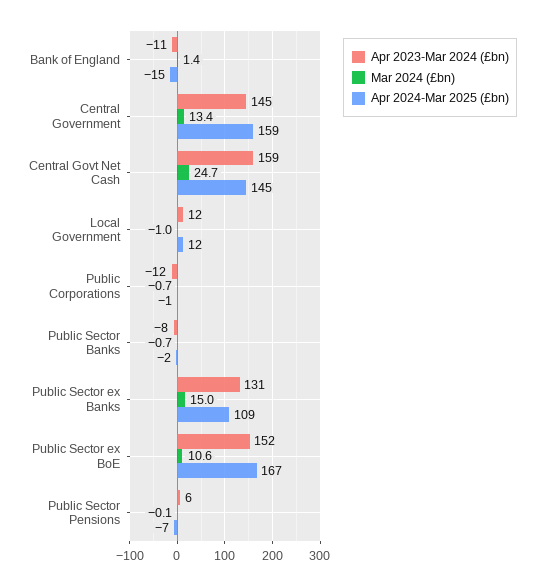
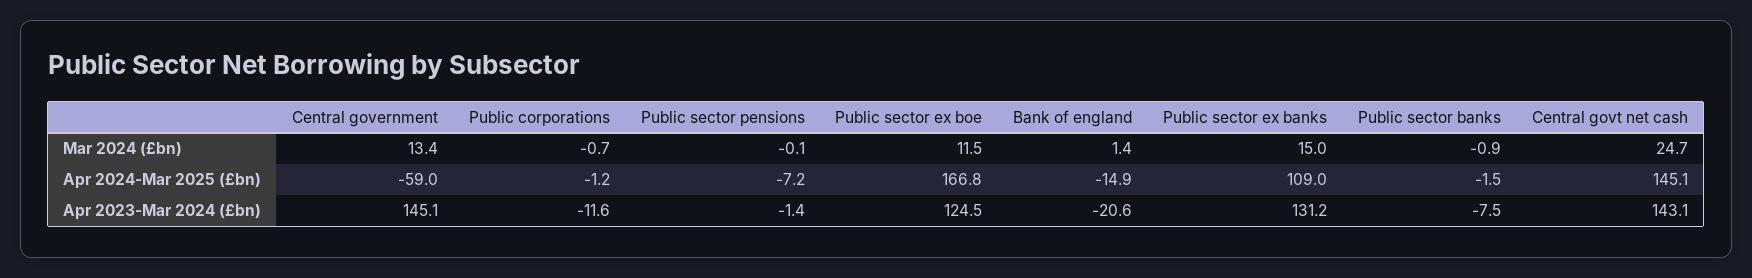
Apr 2023-Mar 2024 (£bn), Bank of England: -11 -> -20.6
Apr 2024-Mar 2025 (£bn), Central Government: 159 -> -59
Apr 2023-Mar 2024 (£bn), Central Govt Net Cash: 159 -> 143.1
Apr 2023-Mar 2024 (£bn), Local Government: 12 -> none
Mar 2024 (£bn), Local Government: -1 -> none
Apr 2024-Mar 2025 (£bn), Local Government: 12 -> none
Mar 2024 (£bn), Public Sector Banks: -0.7 -> -0.9
Apr 2023-Mar 2024 (£bn), Public Sector ex BoE: 152 -> 124.5
Mar 2024 (£bn), Public Sector ex BoE: 10.6 -> 11.5
Apr 2023-Mar 2024 (£bn), Public Sector Pensions: 6 -> -1.4

